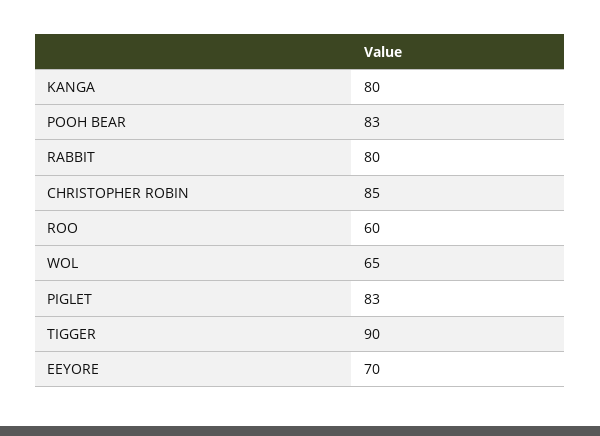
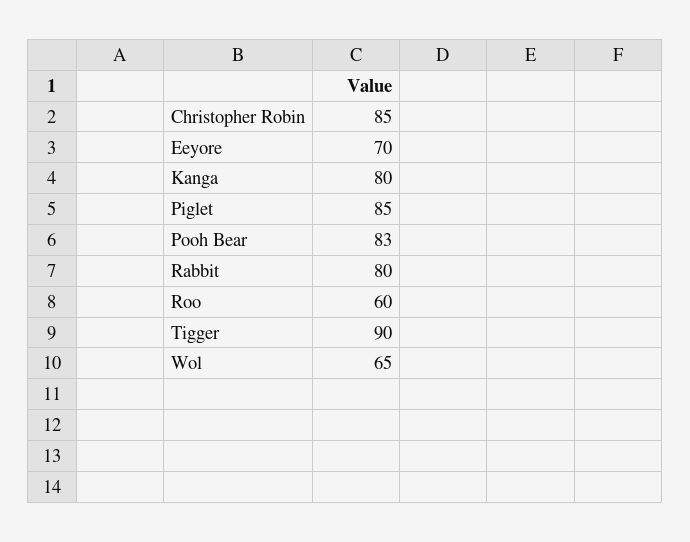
PIGLET: 83 -> 85

